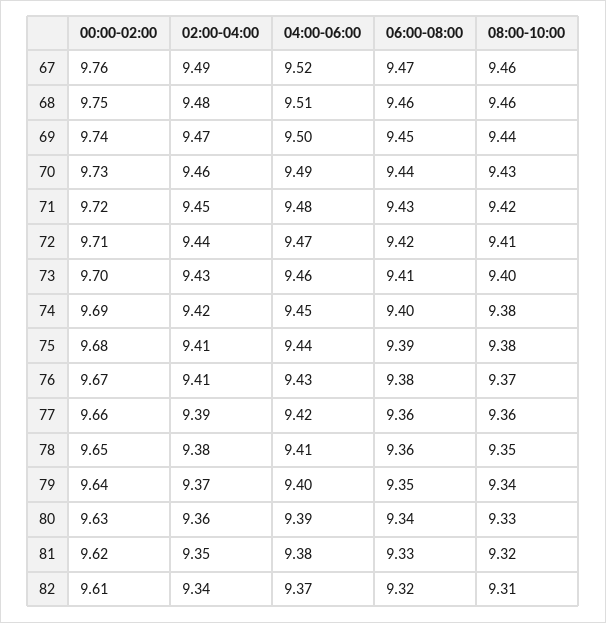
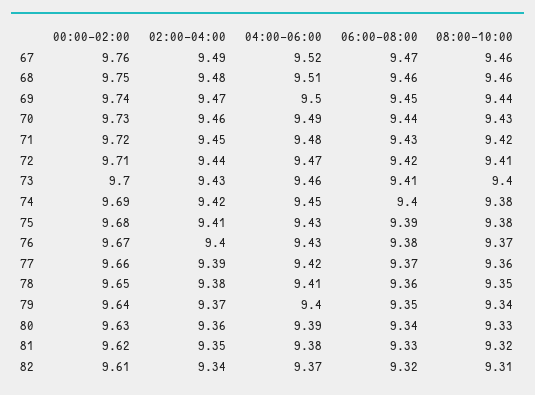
04:00-06:00, 75: 9.44 -> 9.43
02:00-04:00, 76: 9.41 -> 9.4
06:00-08:00, 77: 9.36 -> 9.37

